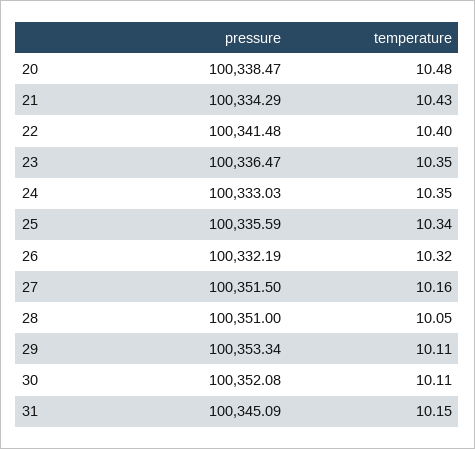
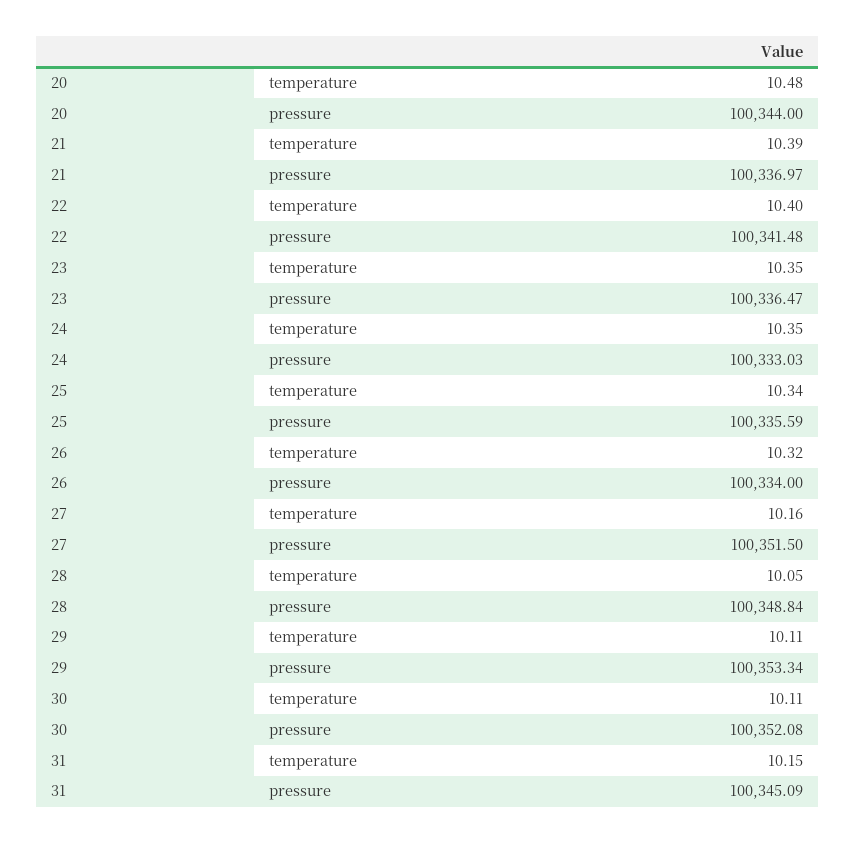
pressure, 20: 100338.47 -> 100344
pressure, 21: 100334.29 -> 100336.97
temperature, 21: 10.43 -> 10.39
pressure, 26: 100332.19 -> 100334
pressure, 28: 100351 -> 100348.84

